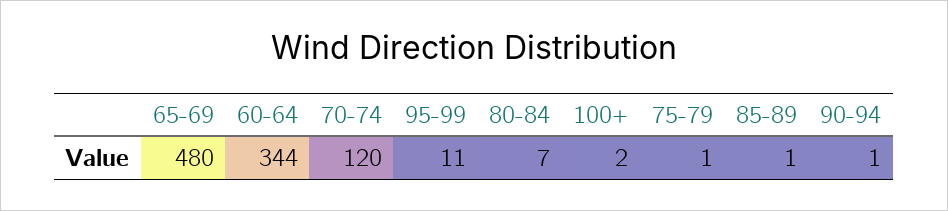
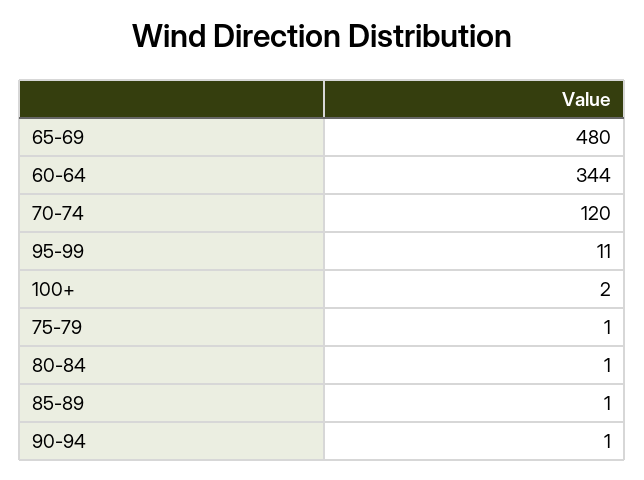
80-84: 7 -> 1

